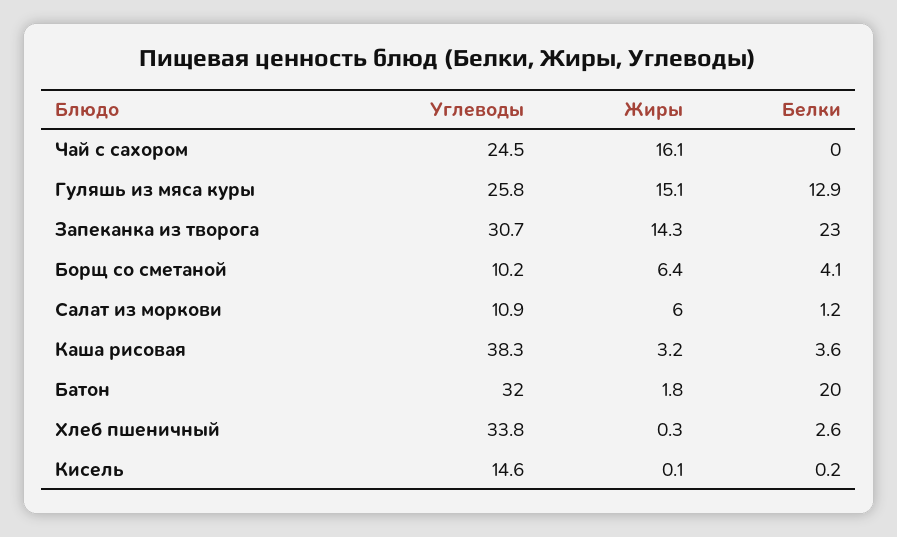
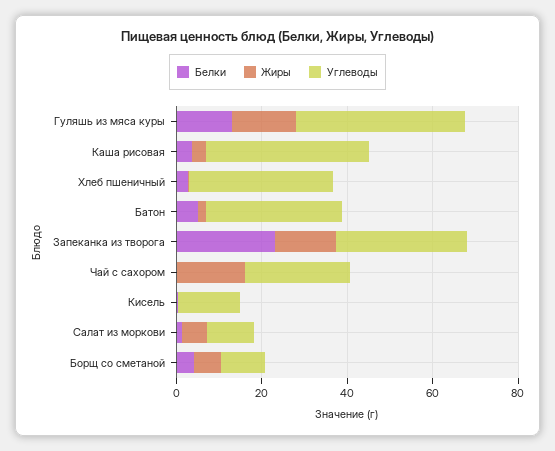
Углеводы, Гуляшь из мяса куры: 25.8 -> 40
Белки, Батон: 20 -> 5

